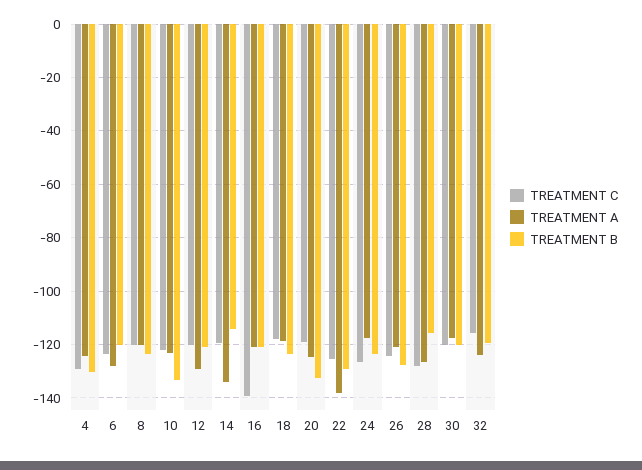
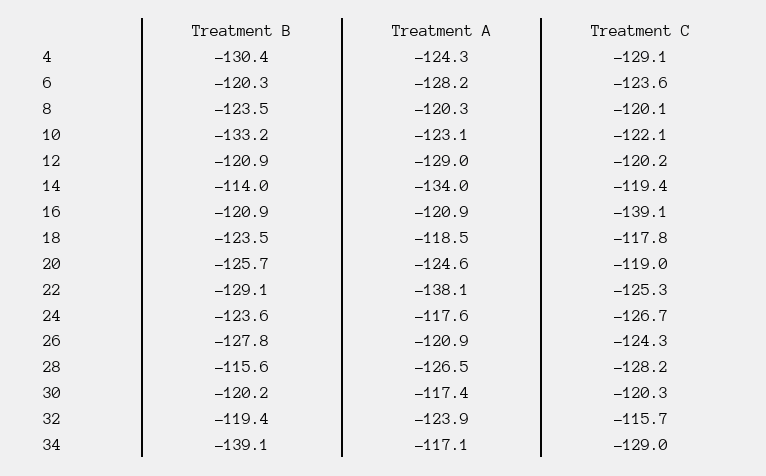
TREATMENT B, 20: -132.5 -> -125.7
TREATMENT B, 34: none -> -139.1
TREATMENT A, 34: none -> -117.1
TREATMENT C, 34: none -> -129

